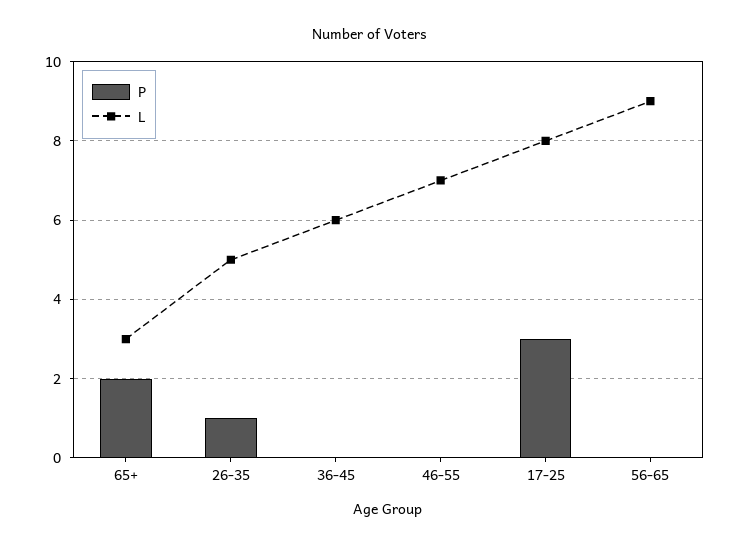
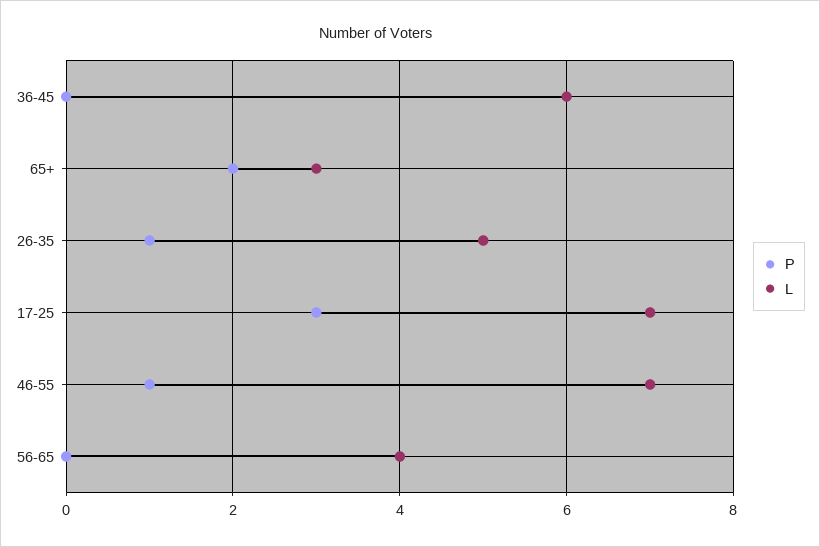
P, 46-55: 0 -> 1
L, 17-25: 8 -> 7
L, 56-65: 9 -> 4

